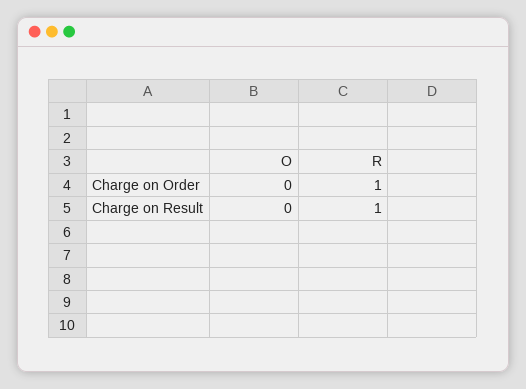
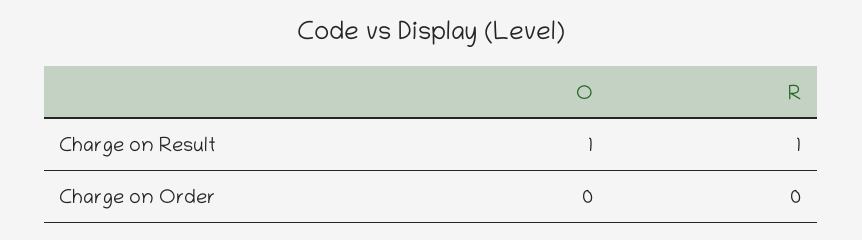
R, Charge on Order: 1 -> 0
O, Charge on Result: 0 -> 1

